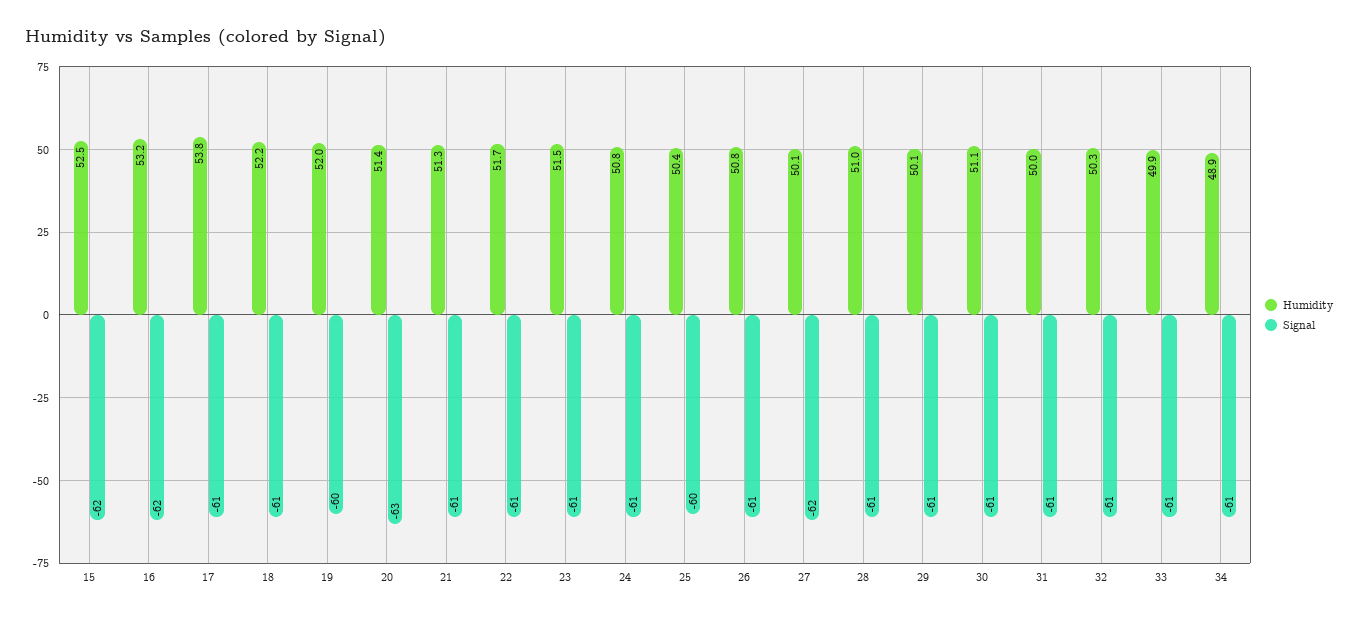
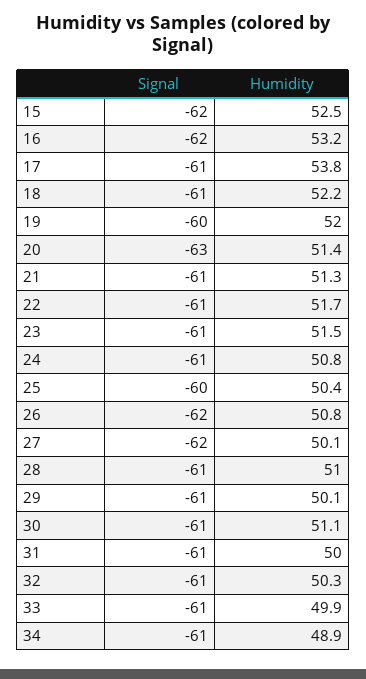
Signal, 26: -61 -> -62

